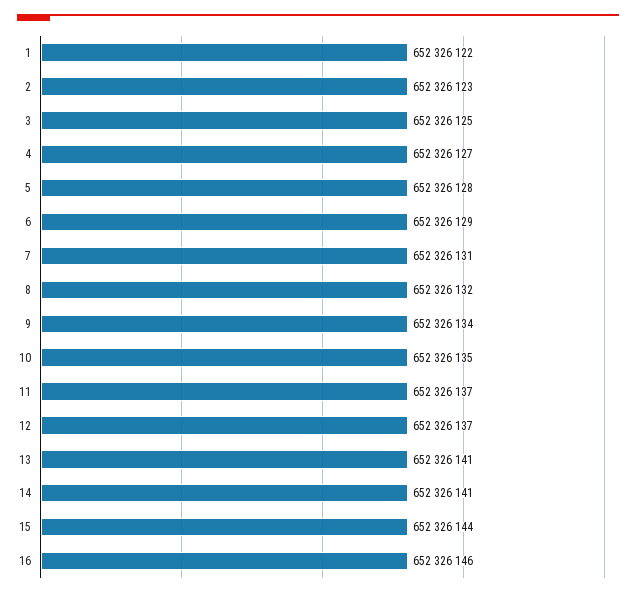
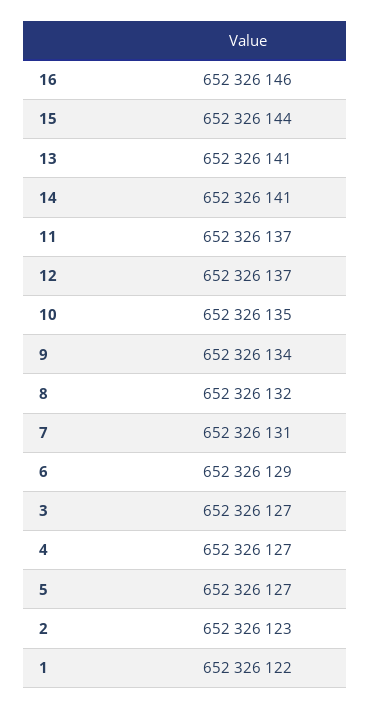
3: 652326125 -> 652326127
5: 652326128 -> 652326127

